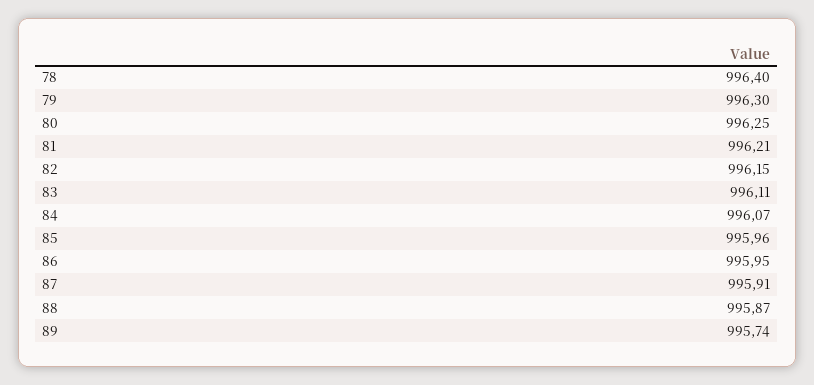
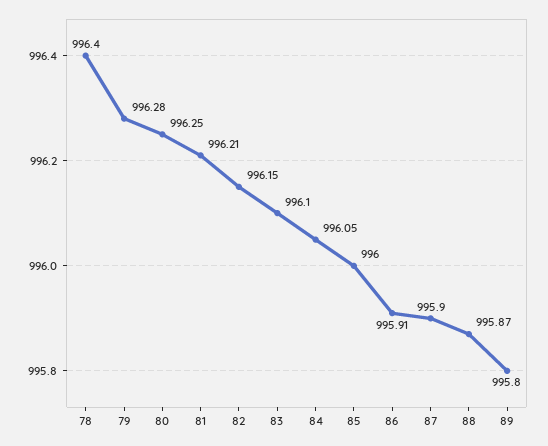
79: 996.3 -> 996.28
83: 996.11 -> 996.1
84: 996.07 -> 996.05
85: 995.96 -> 996
86: 995.95 -> 995.91
87: 995.91 -> 995.9
89: 995.74 -> 995.8

